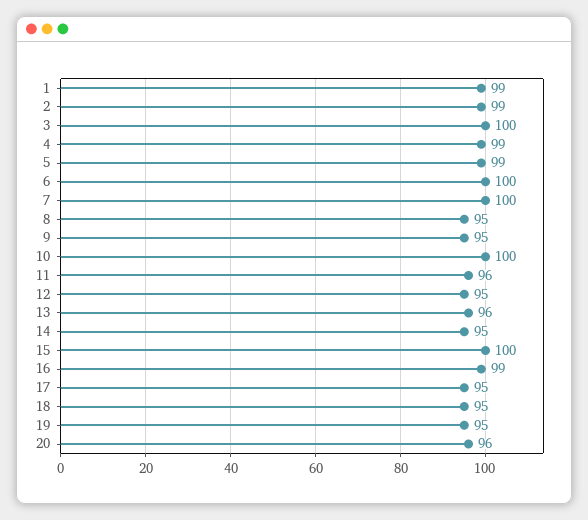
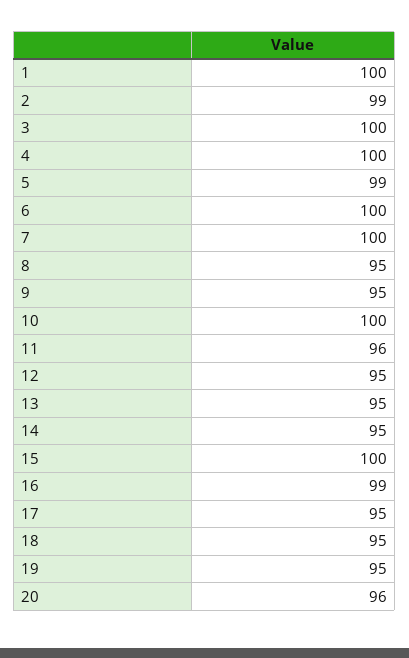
1: 99 -> 100
4: 99 -> 100
13: 96 -> 95

